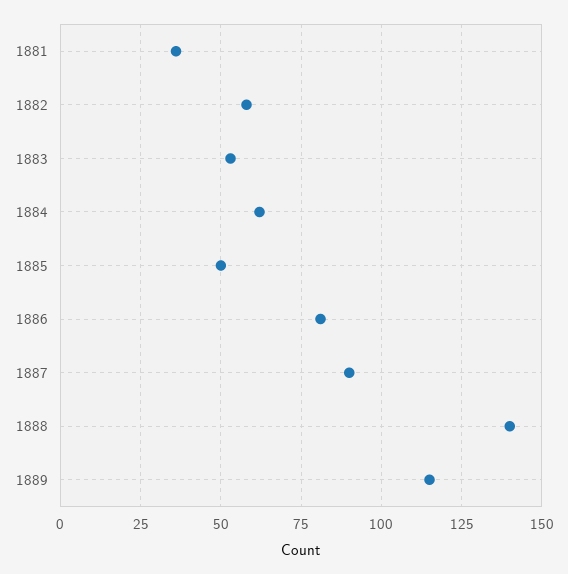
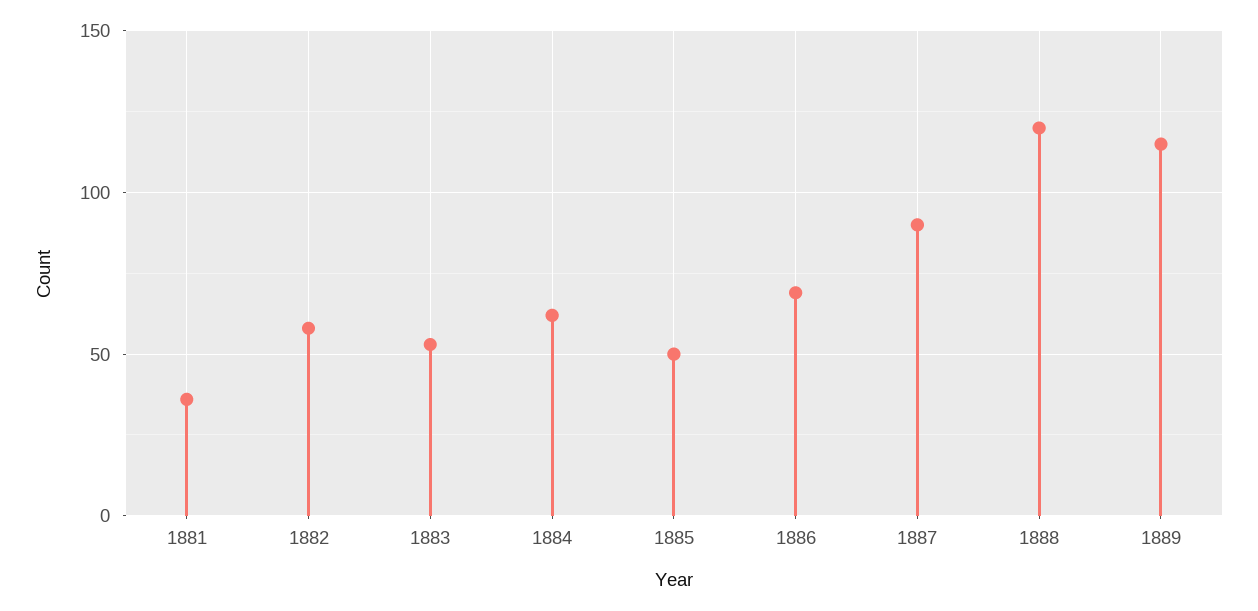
1886: 80 -> 70
1888: 140 -> 120

